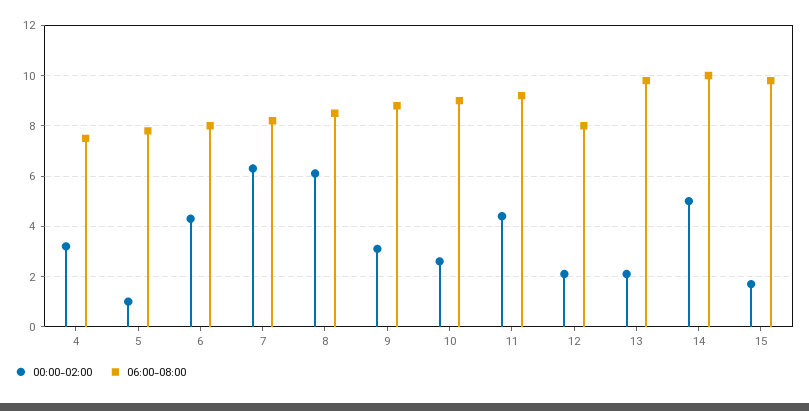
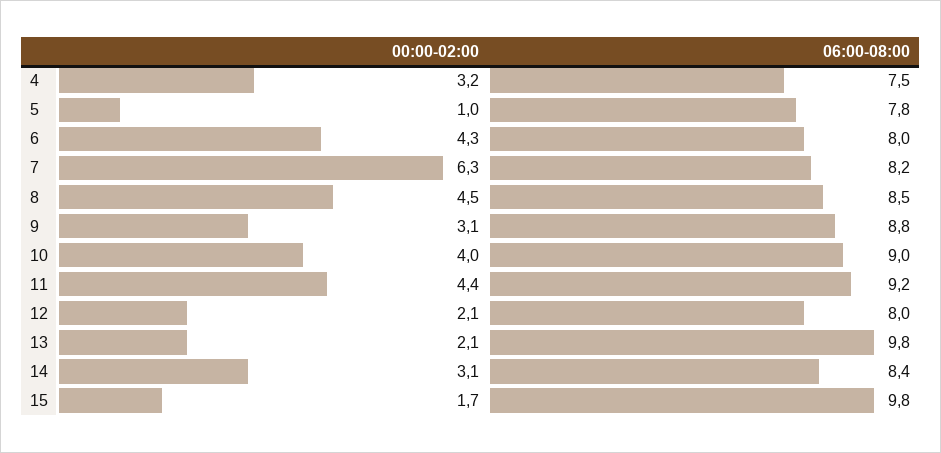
00:00-02:00, 8: 6 -> 4.5
00:00-02:00, 10: 2.5 -> 4
00:00-02:00, 14: 5 -> 3.1
06:00-08:00, 14: 10 -> 8.4

